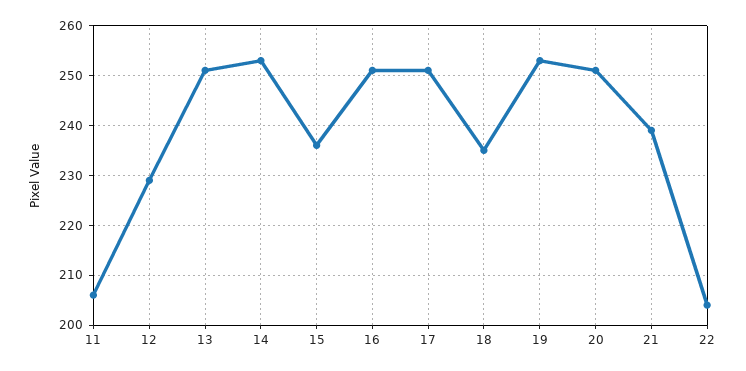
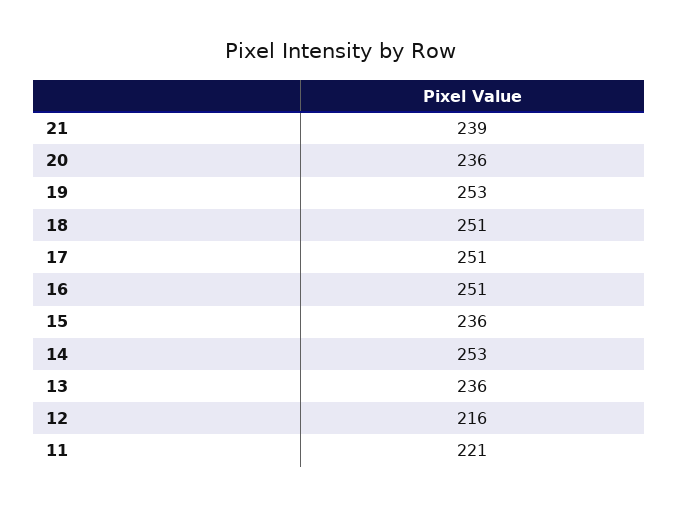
11: 205 -> 221
12: 230 -> 216
13: 250 -> 236
18: 235 -> 251
20: 250 -> 236
22: 205 -> none

